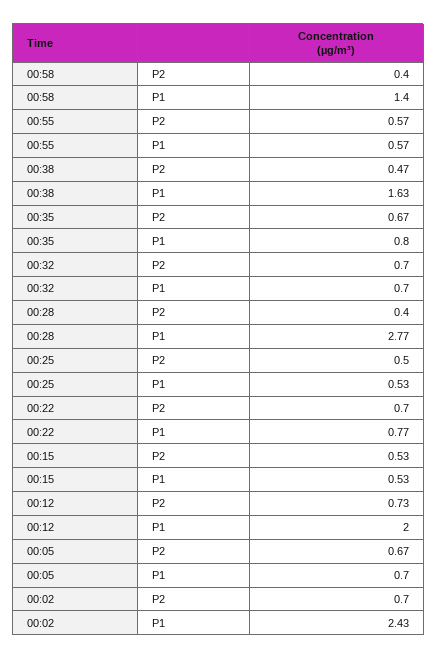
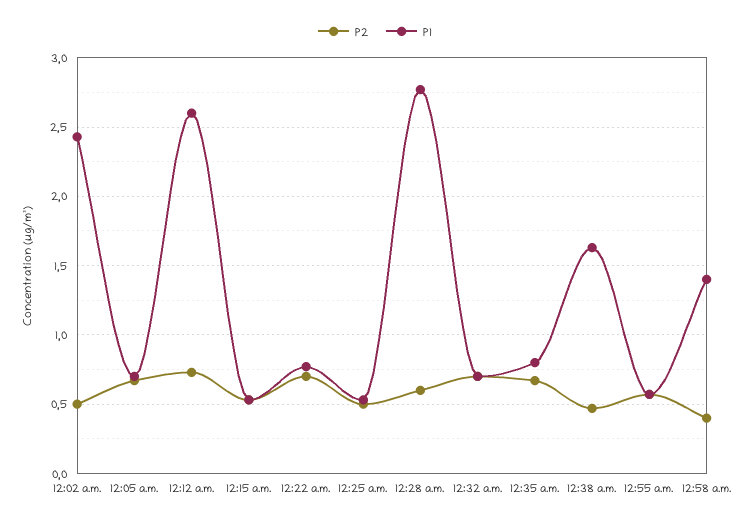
P2, 00:28: 0.4 -> 0.6
P1, 00:12: 2 -> 2.6
P2, 00:02: 0.7 -> 0.5

